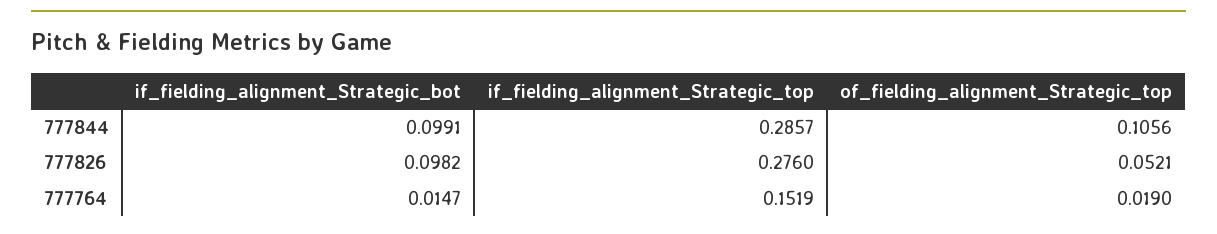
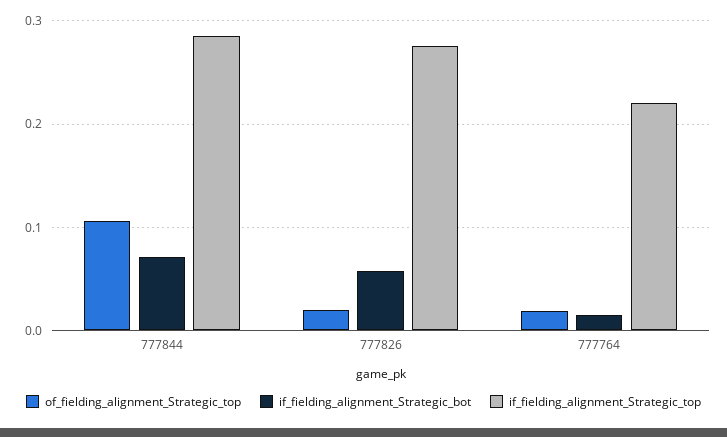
if_fielding_alignment_Strategic_bot, 777844: 0.0991 -> 0.07
if_fielding_alignment_Strategic_bot, 777826: 0.0982 -> 0.06
of_fielding_alignment_Strategic_top, 777826: 0.0521 -> 0.02
if_fielding_alignment_Strategic_top, 777764: 0.1519 -> 0.22

